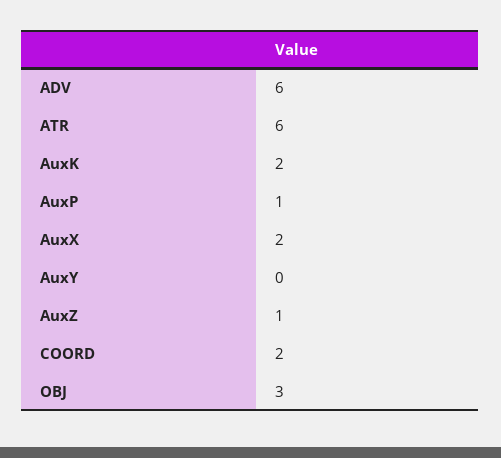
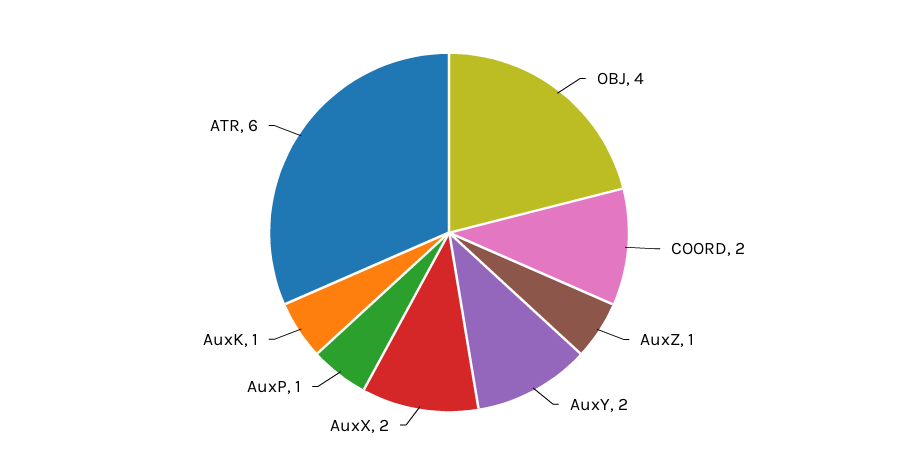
ADV: 6 -> none
AuxK: 2 -> 1
AuxY: 0 -> 2
OBJ: 3 -> 4

